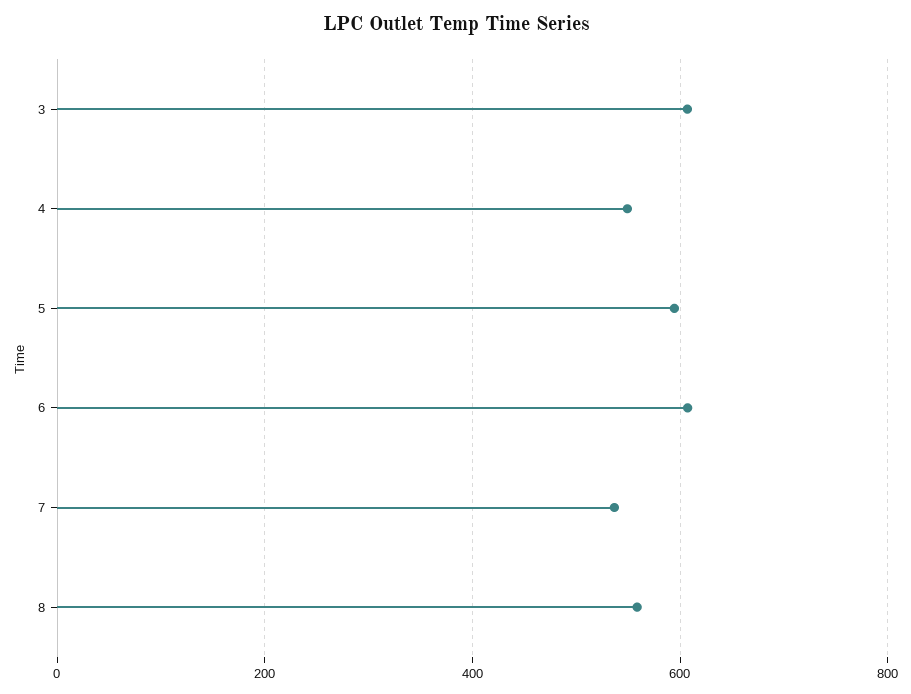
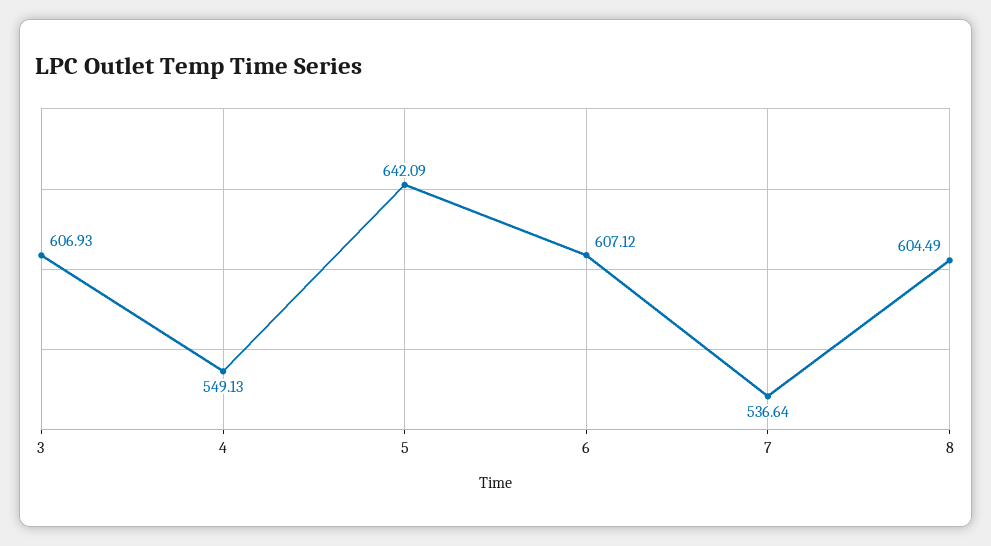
5: 600 -> 642.09
8: 560 -> 604.49

